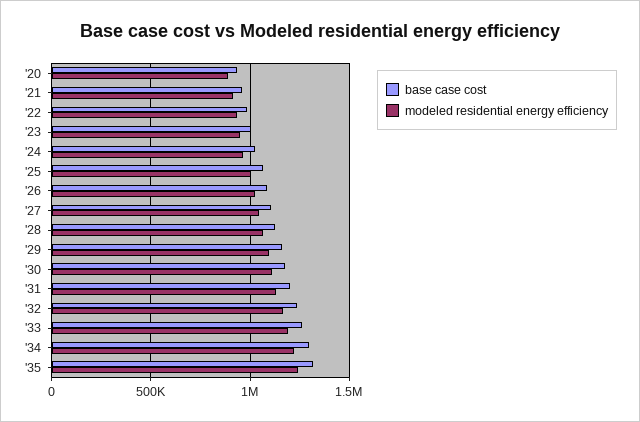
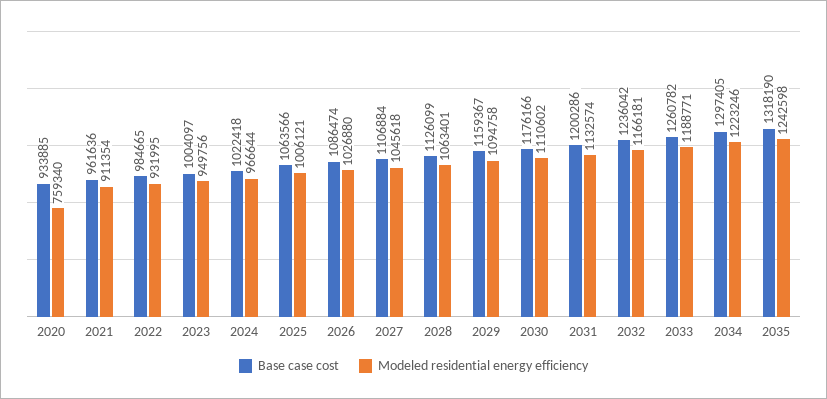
modeled residential energy efficiency, '20: 900000 -> 759340

